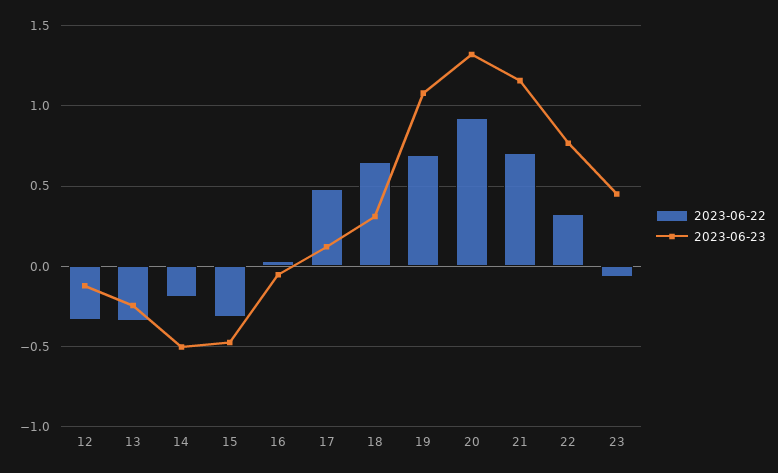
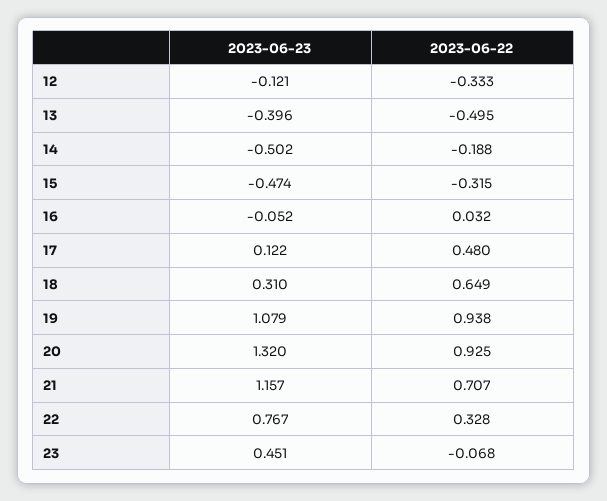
2023-06-22, 13: -0.35 -> -0.495
2023-06-23, 13: -0.25 -> -0.396
2023-06-22, 19: 0.7 -> 0.938

